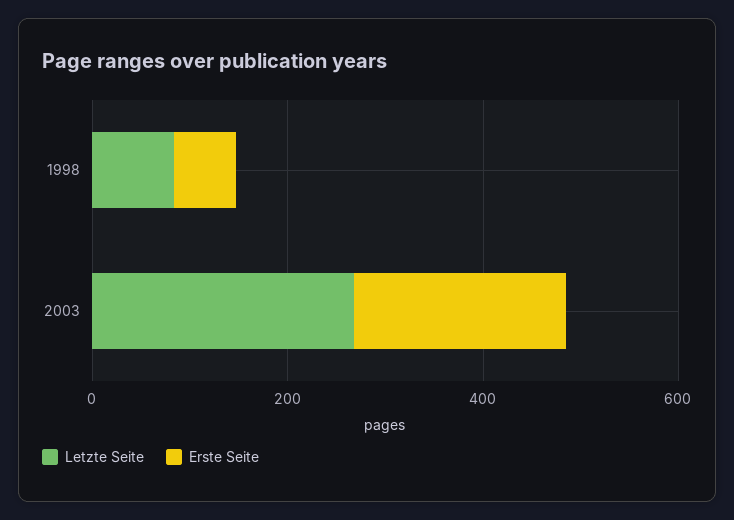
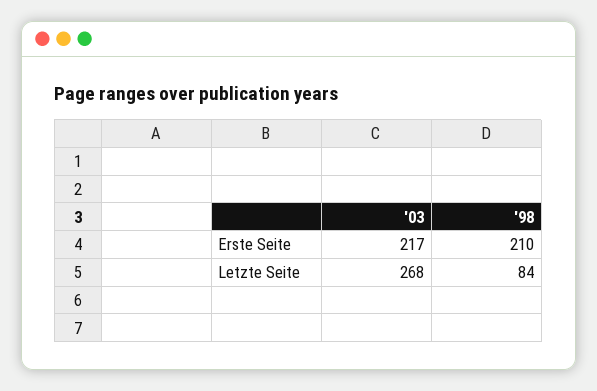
Erste Seite, 1998: 50 -> 210

